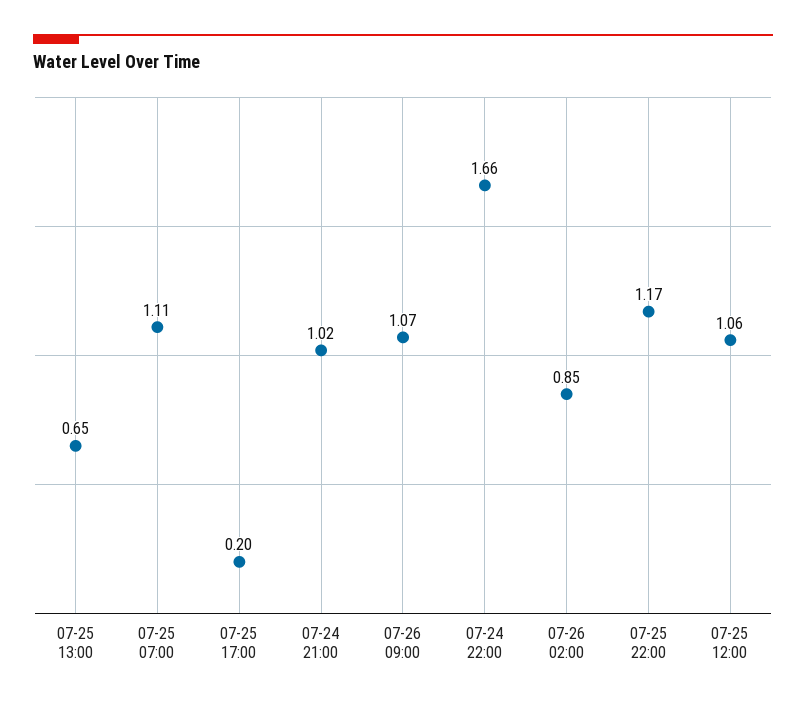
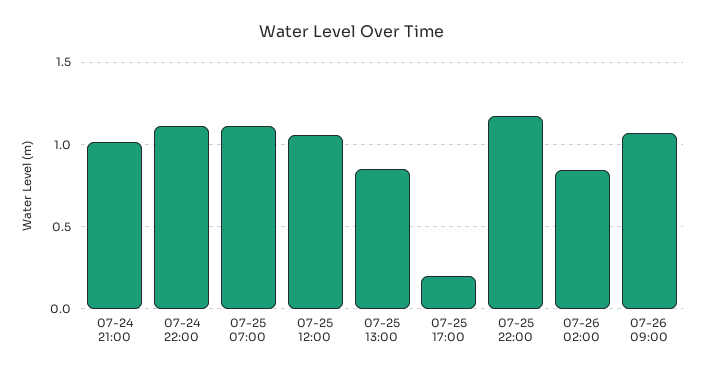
07-25 13:00: 0.65 -> 0.85
07-24 22:00: 1.66 -> 1.1

